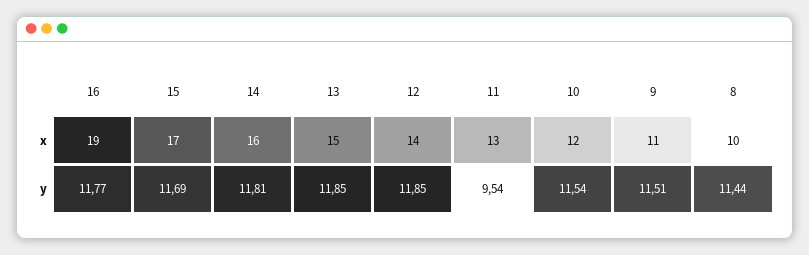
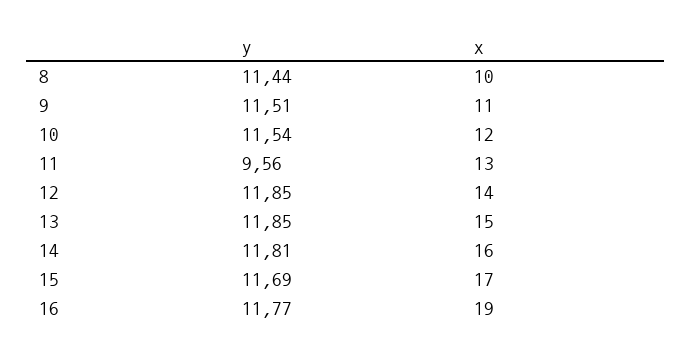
11, y: 9.54 -> 9.56

